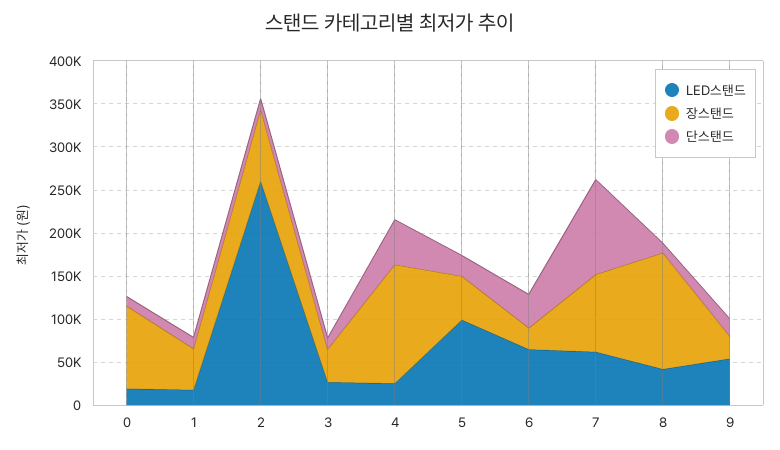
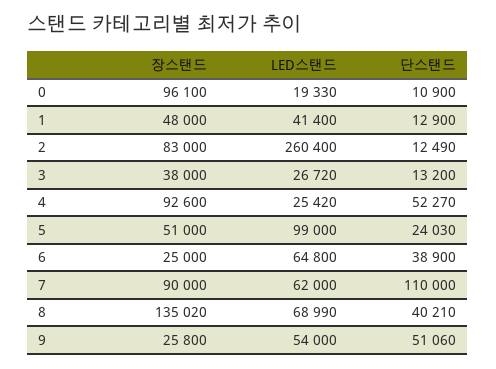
LED스탠드, 1: 20000 -> 41400
장스탠드, 4: 140000 -> 92600
LED스탠드, 8: 40000 -> 68990
단스탠드, 8: 10000 -> 40210
단스탠드, 9: 20000 -> 51060

